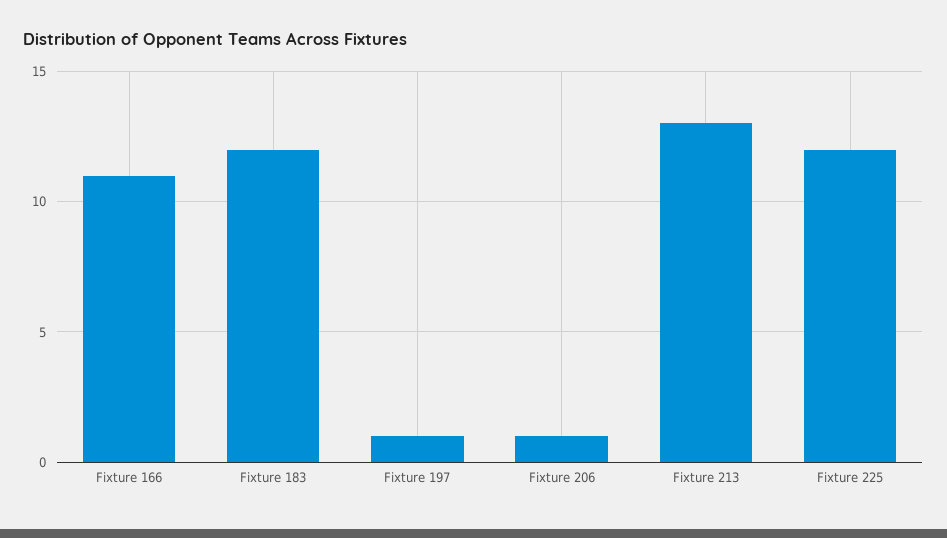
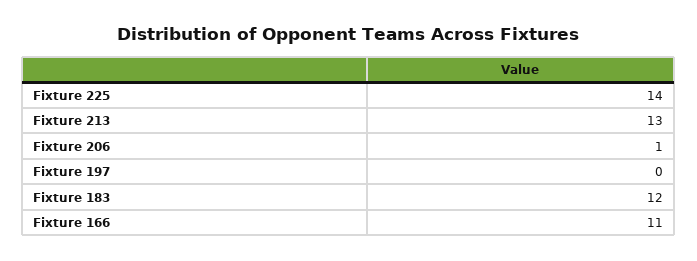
Fixture 197: 1 -> 0
Fixture 225: 12 -> 14

